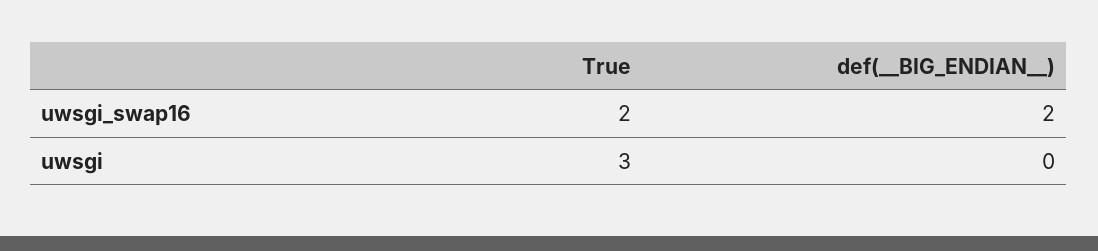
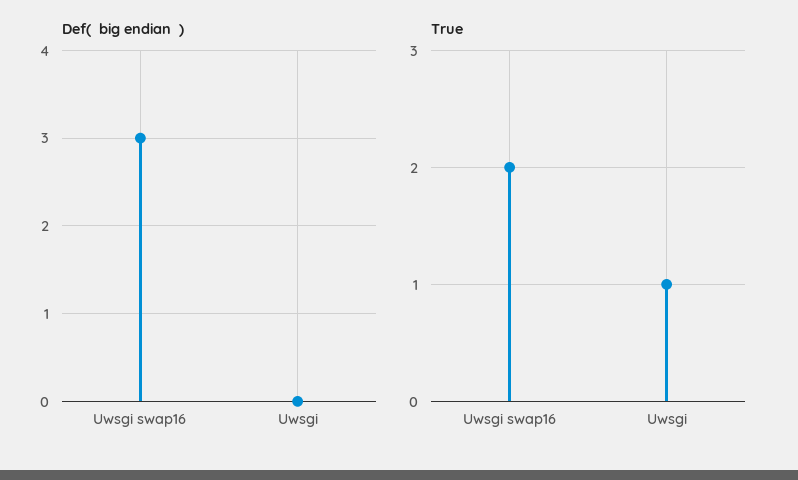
def(__BIG_ENDIAN__), uwsgi_swap16: 2 -> 3
True, uwsgi: 3 -> 1

